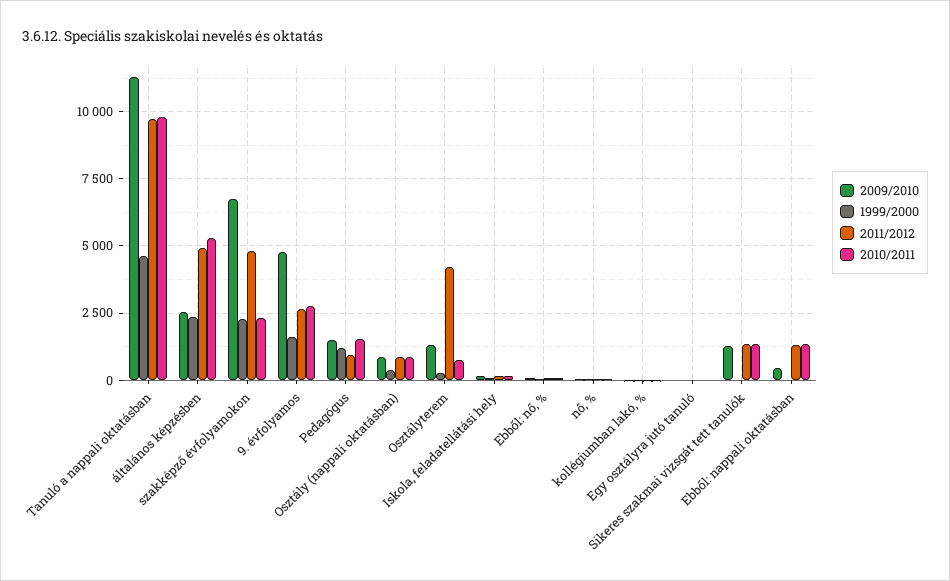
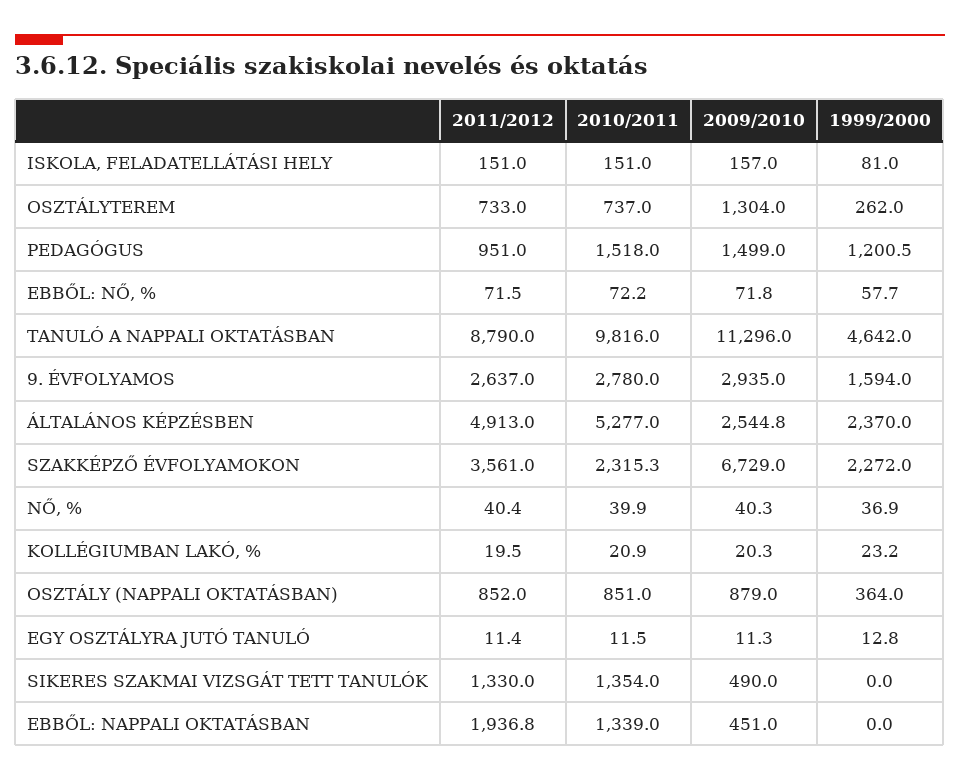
2011/2012, Tanuló a nappali oktatásban: 9750 -> 8790
2011/2012, szakképző évfolyamokon: 4750 -> 3561
2009/2010, 9. évfolyamos: 4750 -> 2935
2011/2012, Osztályterem: 4250 -> 733
2009/2010, Sikeres szakmai vizsgát tett tanulók: 1250 -> 490
2011/2012, Ebből: nappali oktatásban: 1250 -> 1936.8

